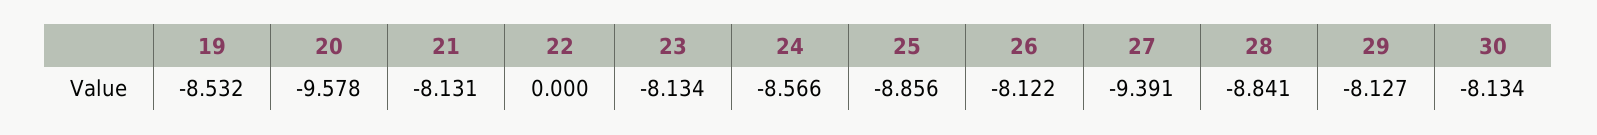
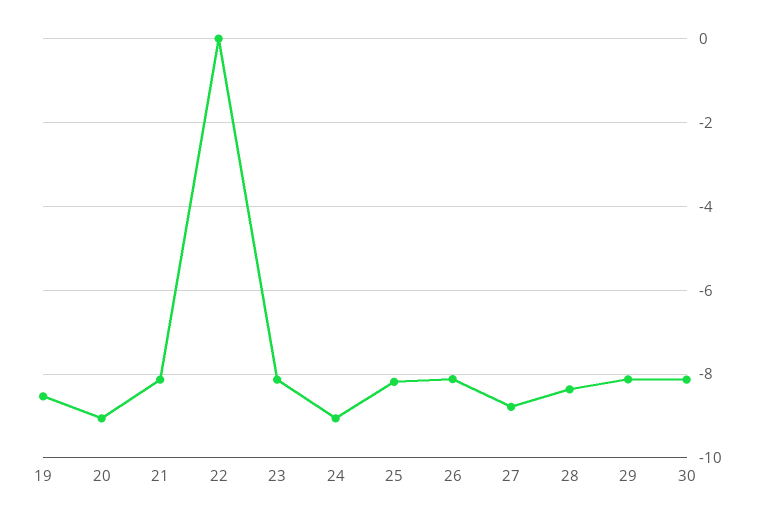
20: -9.578 -> -9
24: -8.566 -> -9
25: -8.856 -> -8.2
27: -9.391 -> -8.8
28: -8.841 -> -8.4

